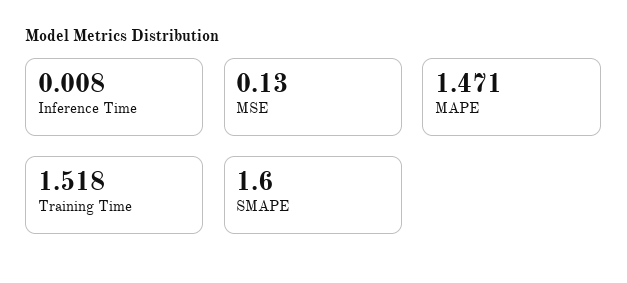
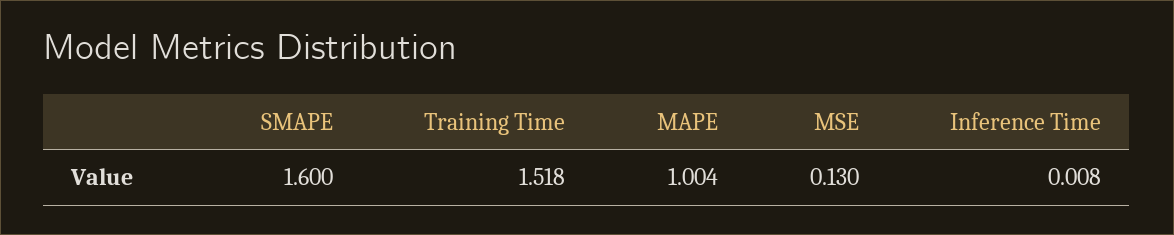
MAPE: 1.471 -> 1.004

